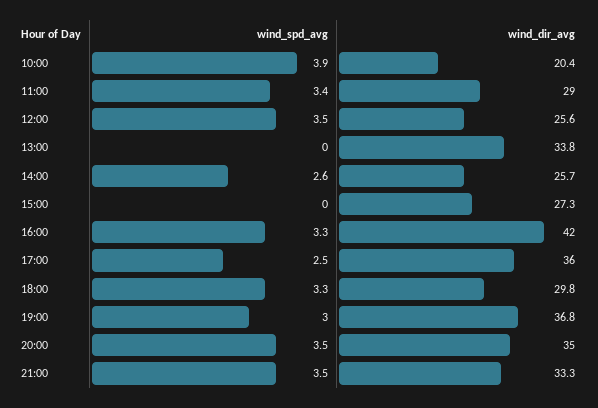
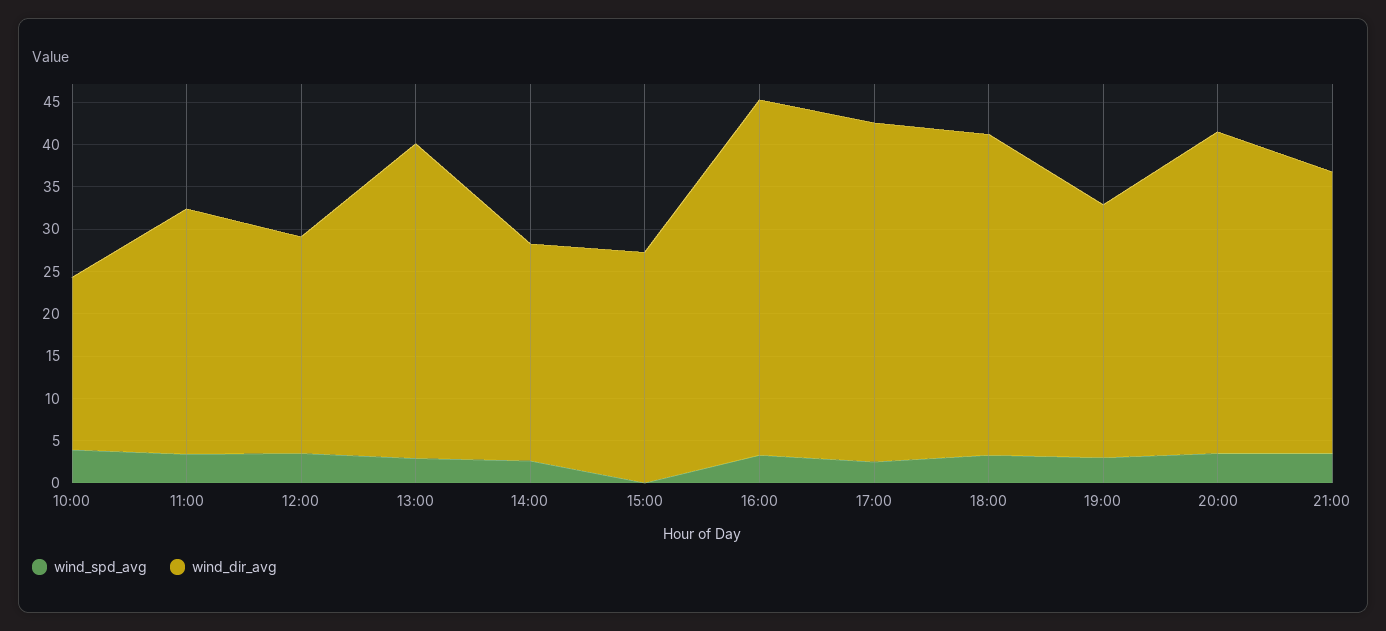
wind_spd_avg, 13:00: 0 -> 3
wind_dir_avg, 13:00: 33.8 -> 37
wind_dir_avg, 17:00: 36 -> 40
wind_dir_avg, 18:00: 29.8 -> 38
wind_dir_avg, 19:00: 36.8 -> 30
wind_dir_avg, 20:00: 35 -> 38

